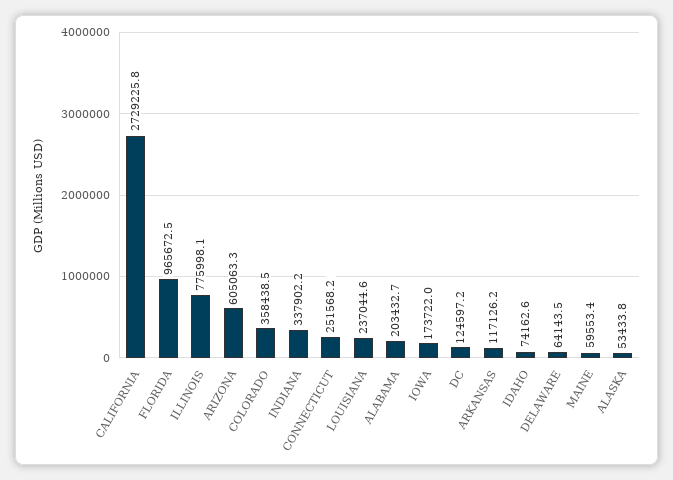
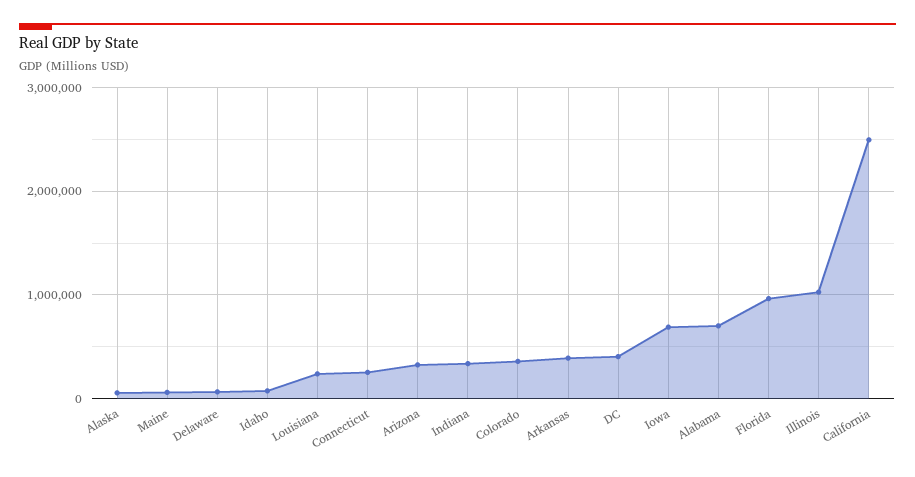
CALIFORNIA: 2729225.8 -> 2500000
ILLINOIS: 775998.1 -> 1000000
ARIZONA: 605063.3 -> 300000
ALABAMA: 203432.7 -> 700000
IOWA: 173722 -> 700000
DC: 124597.2 -> 400000
ARKANSAS: 117126.2 -> 400000

